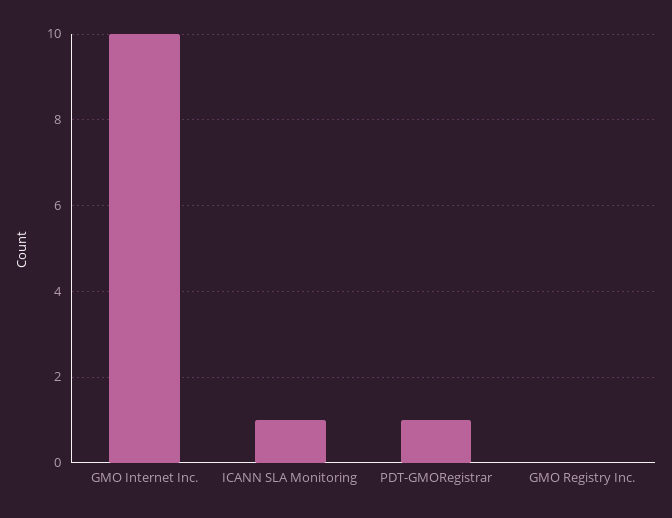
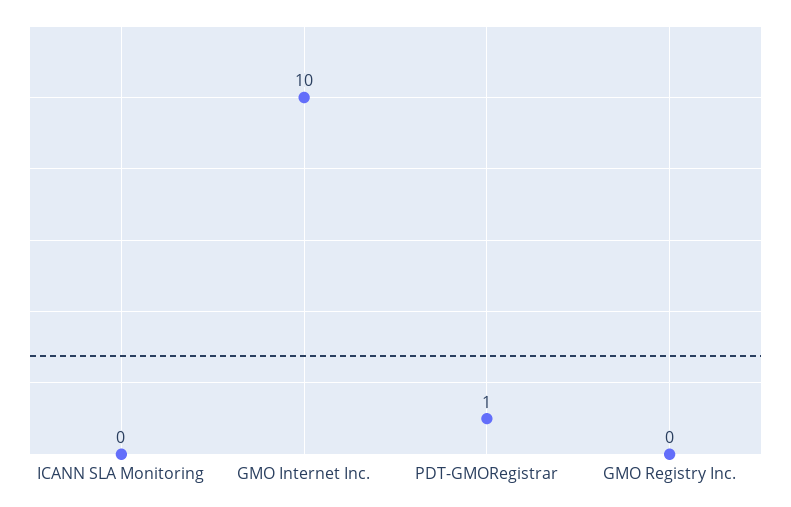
ICANN SLA Monitoring: 1 -> 0

